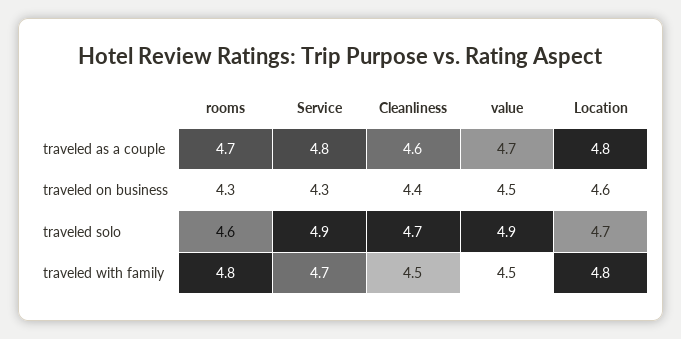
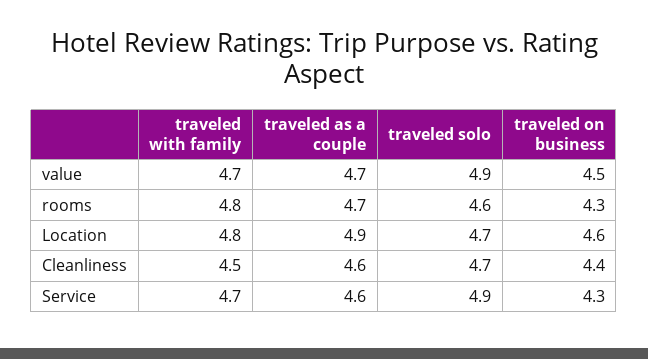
Service, traveled as a couple: 4.8 -> 4.6
Location, traveled as a couple: 4.8 -> 4.9
value, traveled with family: 4.5 -> 4.7

